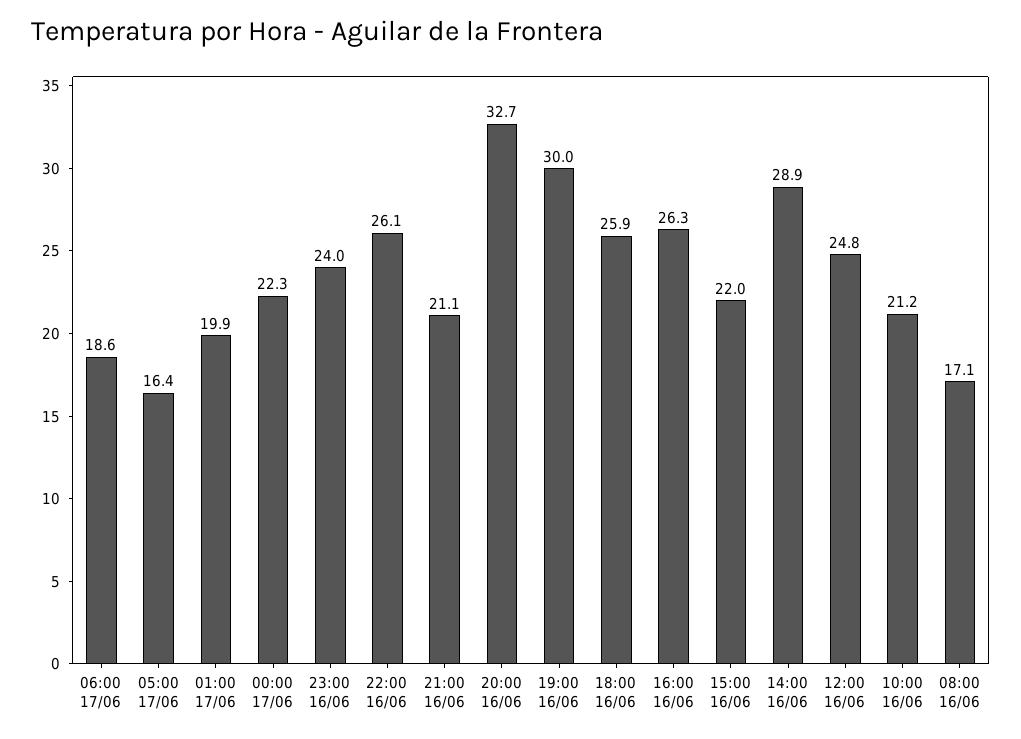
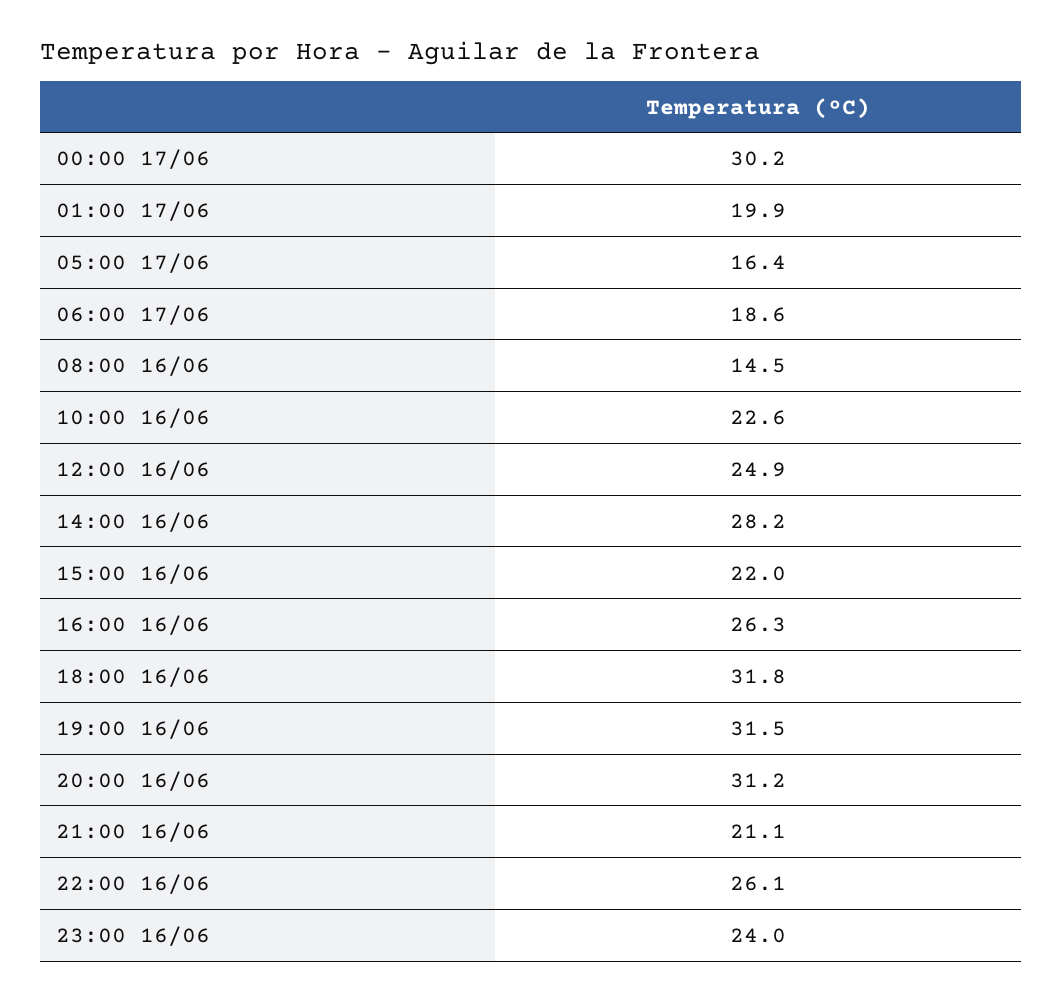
00:00 17/06: 22.3 -> 30.2
20:00 16/06: 32.7 -> 31.2
19:00 16/06: 30 -> 31.5
18:00 16/06: 25.9 -> 31.8
14:00 16/06: 28.9 -> 28.2
12:00 16/06: 24.8 -> 24.9
10:00 16/06: 21.2 -> 22.6
08:00 16/06: 17.1 -> 14.5

